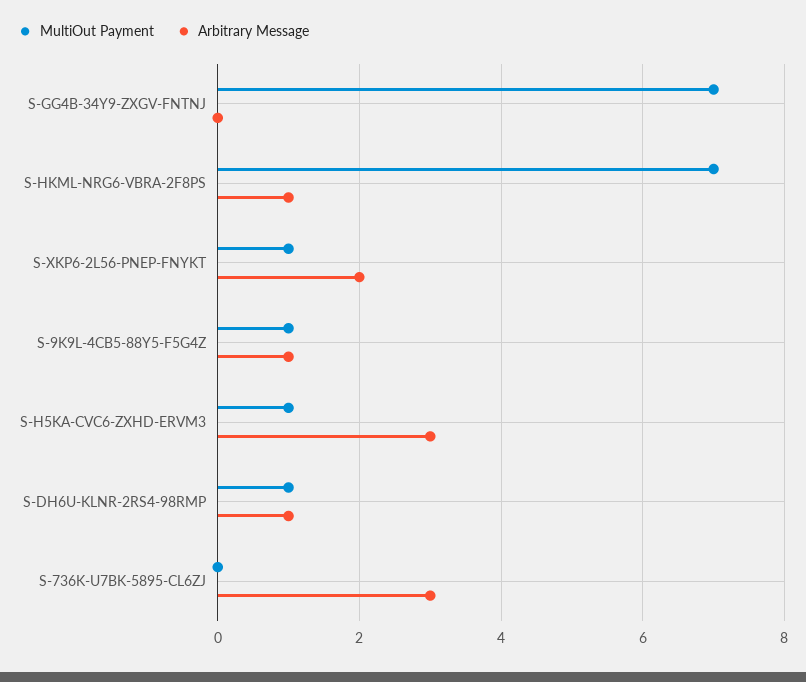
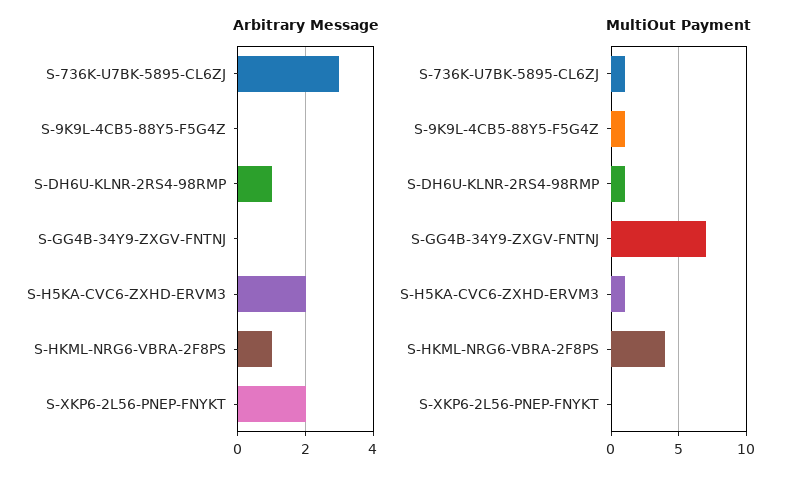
MultiOut Payment, S-HKML-NRG6-VBRA-2F8PS: 7 -> 4
MultiOut Payment, S-XKP6-2L56-PNEP-FNYKT: 1 -> 0
Arbitrary Message, S-9K9L-4CB5-88Y5-F5G4Z: 1 -> 0
Arbitrary Message, S-H5KA-CVC6-ZXHD-ERVM3: 3 -> 2
MultiOut Payment, S-736K-U7BK-5895-CL6ZJ: 0 -> 1

